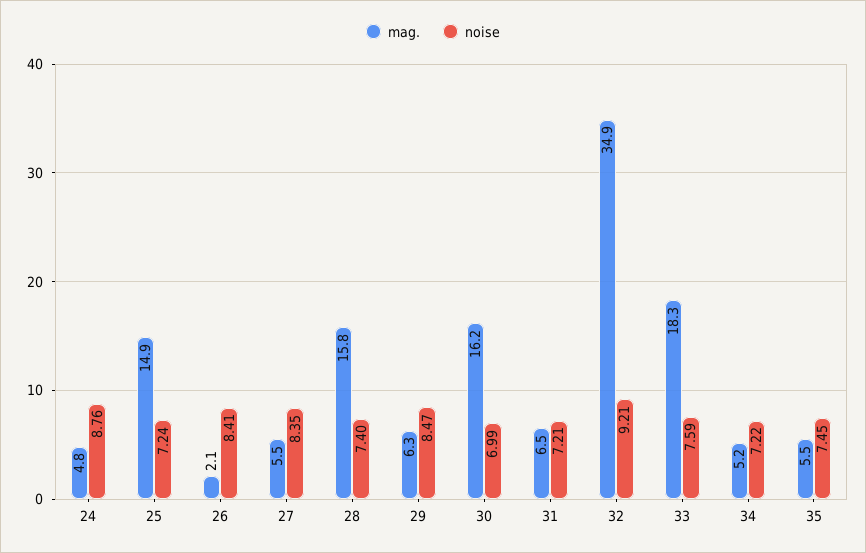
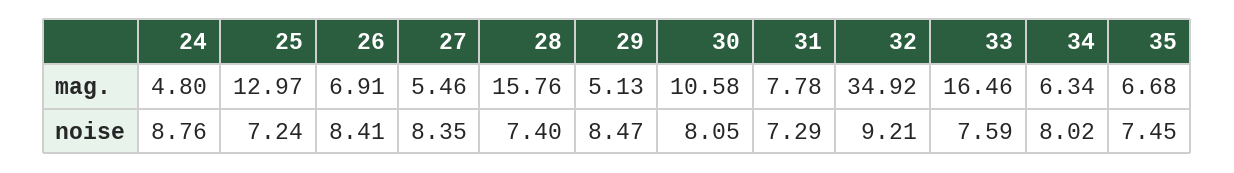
mag., 25: 14.9 -> 12.97
mag., 26: 2.1 -> 6.91
mag., 29: 6.3 -> 5.13
mag., 30: 16.2 -> 10.58
noise, 30: 6.99 -> 8.05
mag., 31: 6.5 -> 7.78
noise, 31: 7.21 -> 7.29
mag., 33: 18.3 -> 16.46
mag., 34: 5.2 -> 6.34
noise, 34: 7.22 -> 8.02
mag., 35: 5.5 -> 6.68

